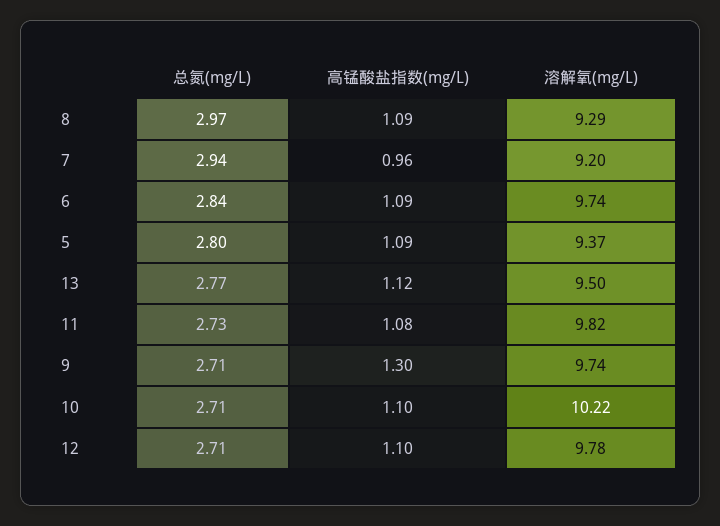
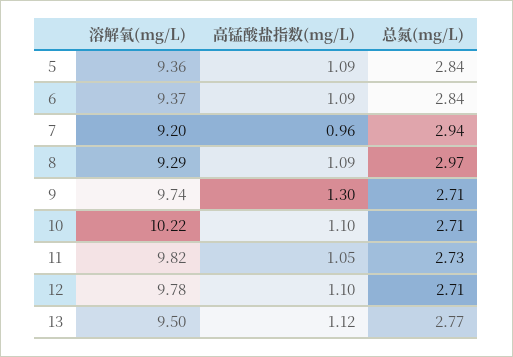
溶解氧(mg/L), 6: 9.74 -> 9.37
总氮(mg/L), 5: 2.8 -> 2.84
溶解氧(mg/L), 5: 9.37 -> 9.36
高锰酸盐指数(mg/L), 11: 1.08 -> 1.05

